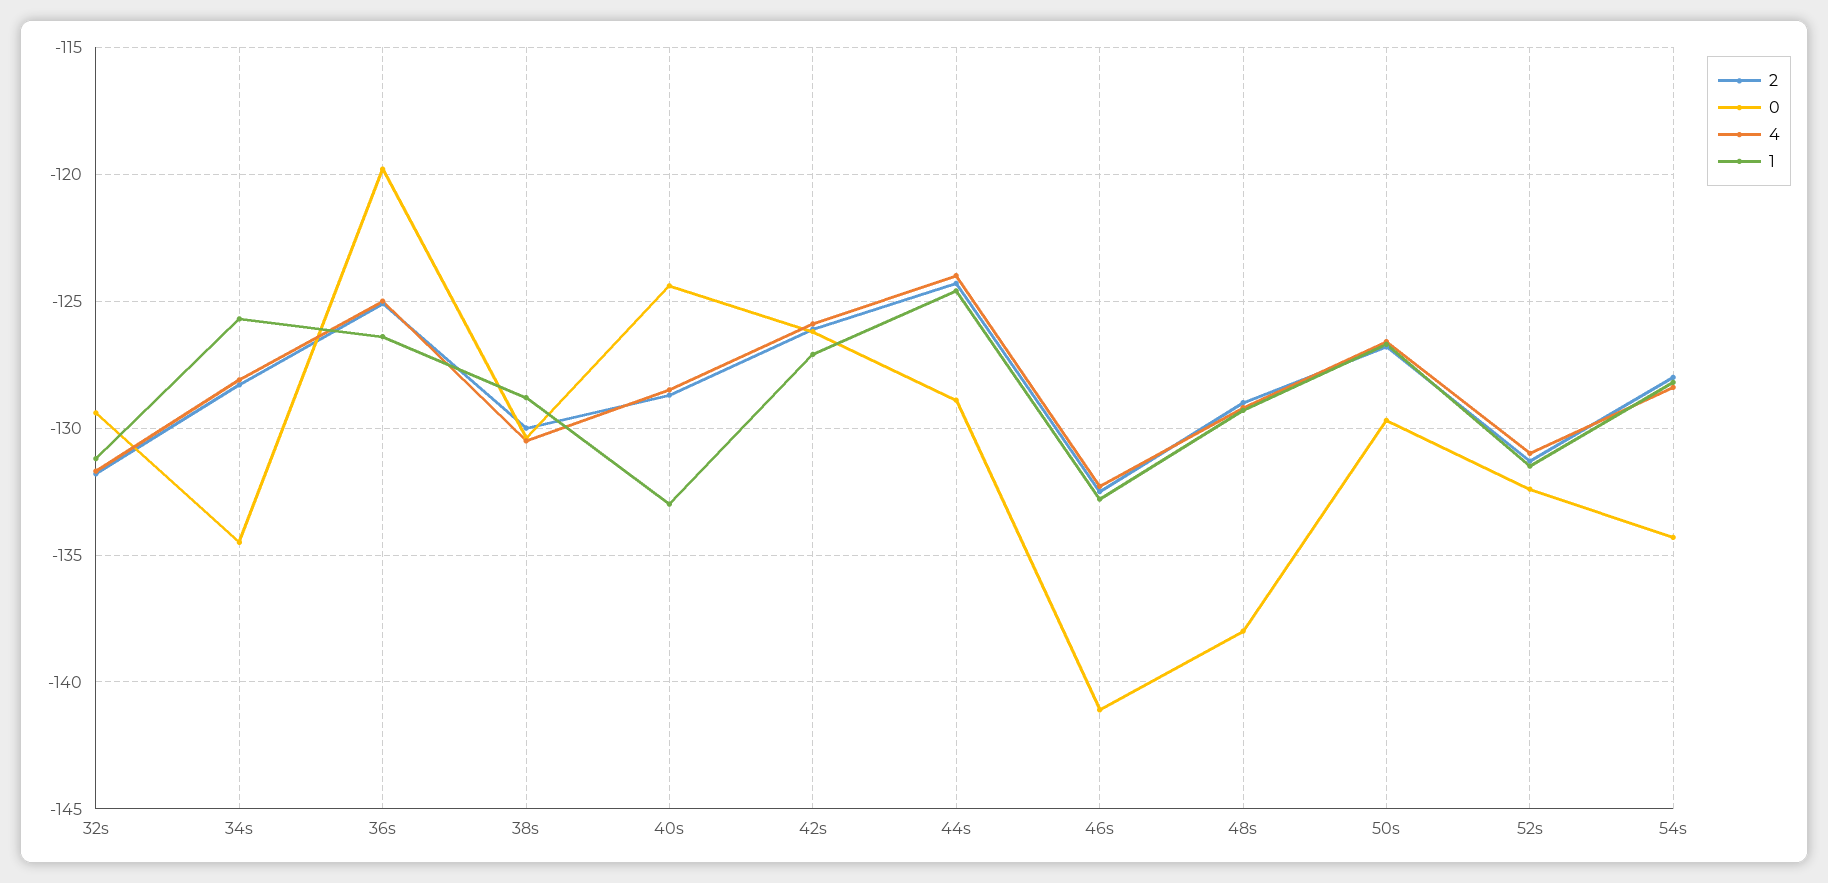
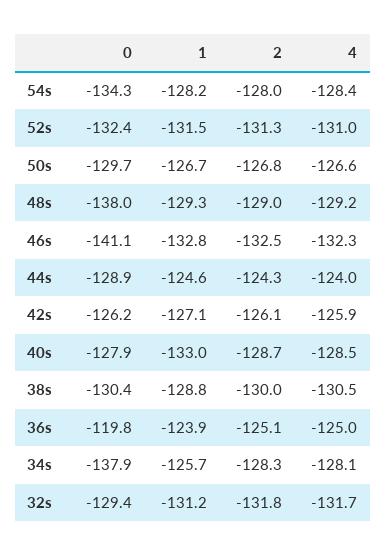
0, 34s: -134.5 -> -137.9
1, 36s: -126.5 -> -123.9
0, 40s: -124.5 -> -127.9

